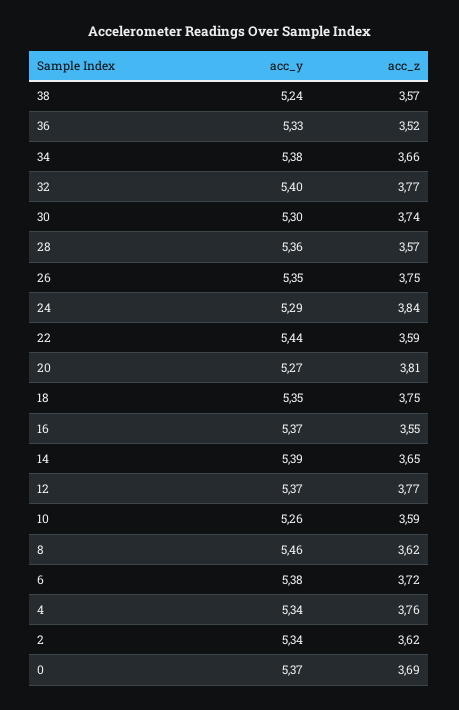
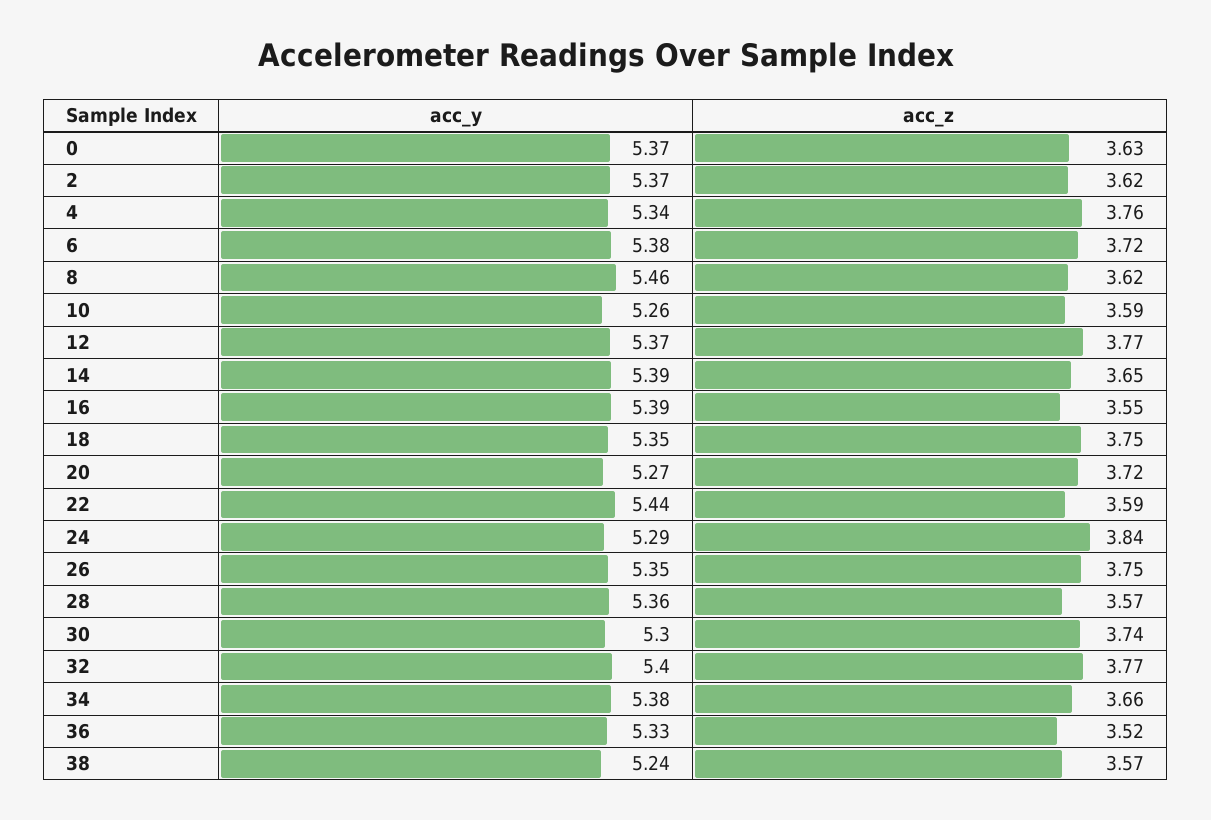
acc_z, 20: 3.81 -> 3.72
acc_y, 16: 5.37 -> 5.39
acc_y, 2: 5.34 -> 5.37
acc_z, 0: 3.69 -> 3.63

